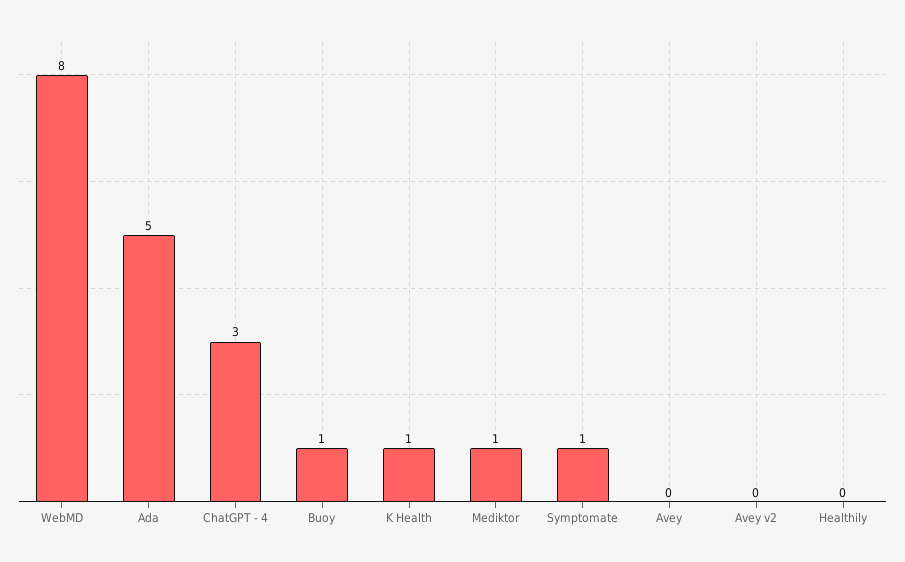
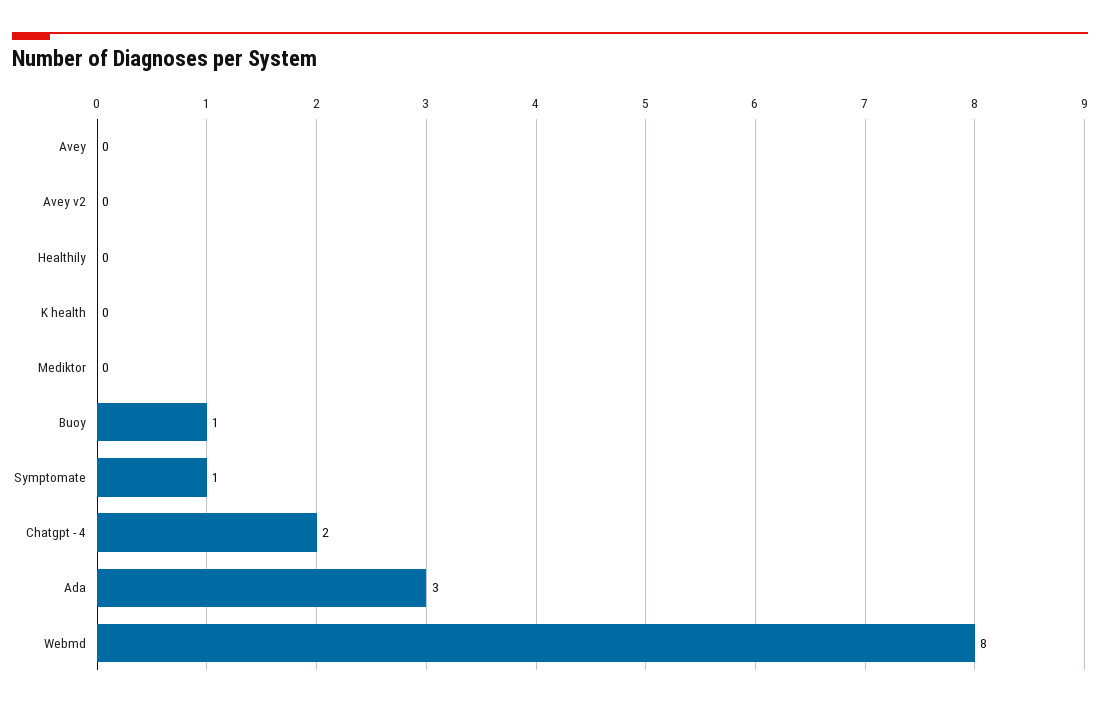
Ada: 5 -> 3
ChatGPT - 4: 3 -> 2
K Health: 1 -> 0
Mediktor: 1 -> 0

